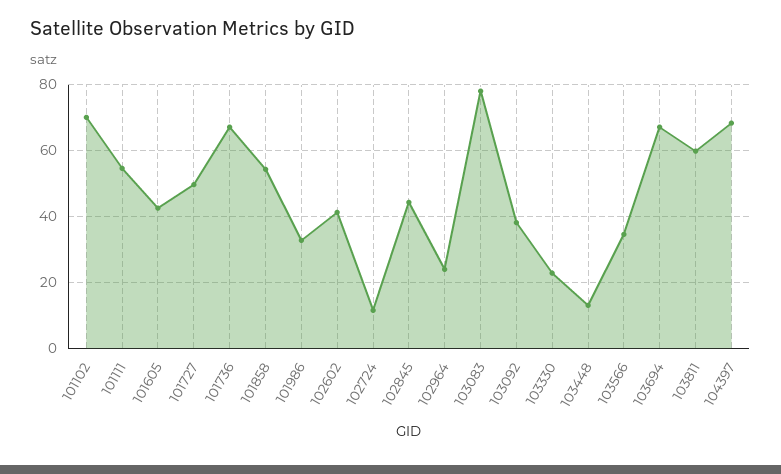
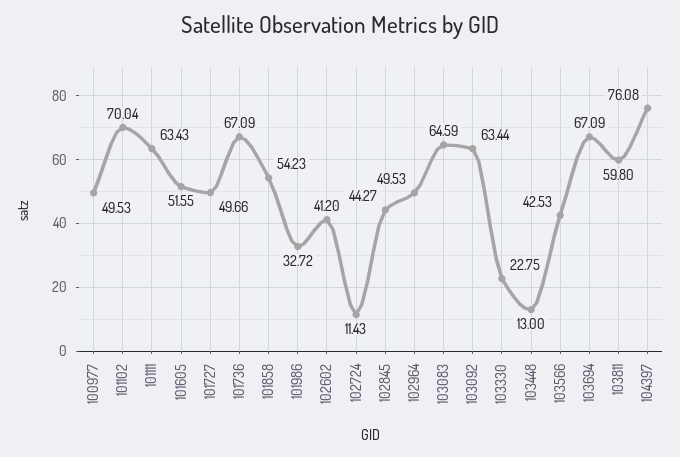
101111: 54 -> 63.43
101605: 42 -> 51.55
102964: 24 -> 49.53
103083: 78 -> 64.59
103092: 38 -> 63.44
103566: 34 -> 42.53
104397: 68 -> 76.08
100977: none -> 49.53

